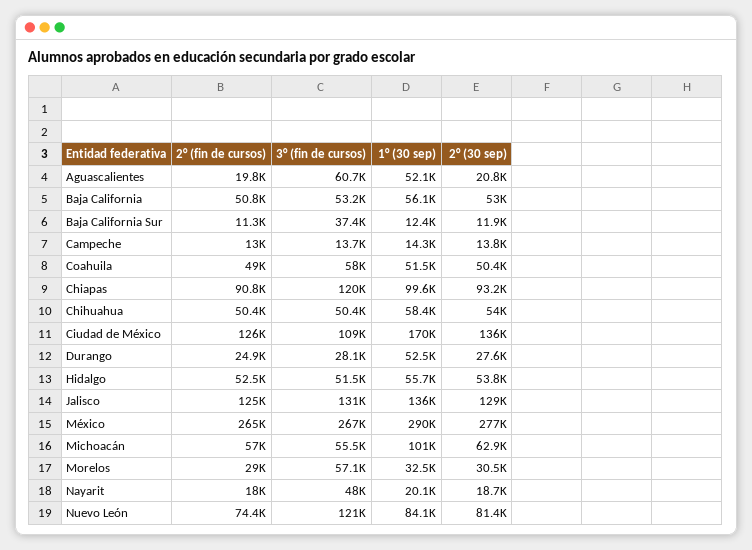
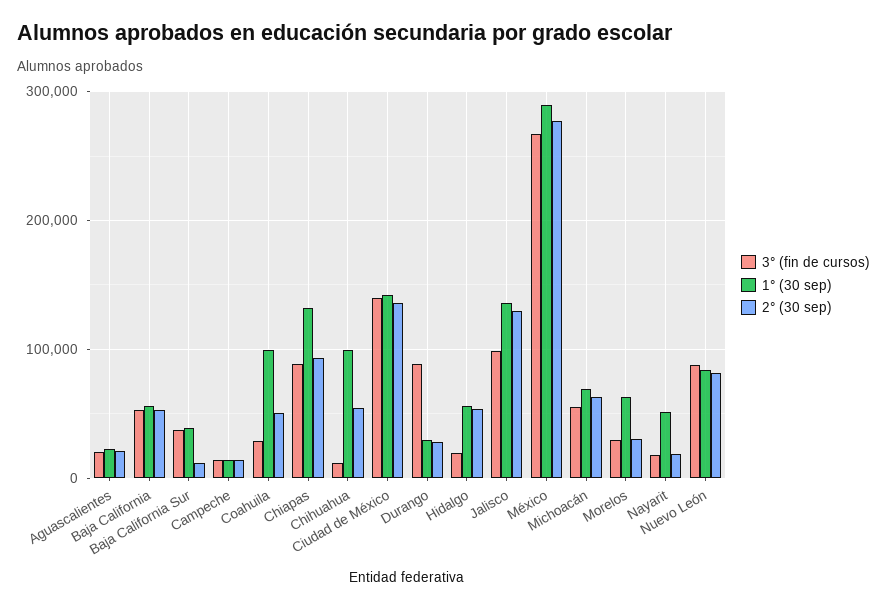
2° (fin de cursos), Aguascalientes: 19800 -> none
3° (fin de cursos), Aguascalientes: 60700 -> 20000
1° (30 sep), Aguascalientes: 52100 -> 20000
2° (fin de cursos), Baja California: 50800 -> none
2° (fin de cursos), Baja California Sur: 11300 -> none
1° (30 sep), Baja California Sur: 12400 -> 40000
2° (fin de cursos), Campeche: 13000 -> none
2° (fin de cursos), Coahuila: 49000 -> none
3° (fin de cursos), Coahuila: 58000 -> 30000
1° (30 sep), Coahuila: 51500 -> 100000
2° (fin de cursos), Chiapas: 90800 -> none
3° (fin de cursos), Chiapas: 120000 -> 90000
1° (30 sep), Chiapas: 99600 -> 130000
2° (fin de cursos), Chihuahua: 50400 -> none
3° (fin de cursos), Chihuahua: 50400 -> 10000
1° (30 sep), Chihuahua: 58400 -> 100000
2° (fin de cursos), Ciudad de México: 126000 -> none
3° (fin de cursos), Ciudad de México: 109000 -> 140000
1° (30 sep), Ciudad de México: 170000 -> 140000
2° (fin de cursos), Durango: 24900 -> none
3° (fin de cursos), Durango: 28100 -> 90000
1° (30 sep), Durango: 52500 -> 30000
2° (fin de cursos), Hidalgo: 52500 -> none
3° (fin de cursos), Hidalgo: 51500 -> 20000
2° (fin de cursos), Jalisco: 125000 -> none
3° (fin de cursos), Jalisco: 131000 -> 100000
2° (fin de cursos), México: 265000 -> none
2° (fin de cursos), Michoacán: 57000 -> none
1° (30 sep), Michoacán: 101000 -> 70000
2° (fin de cursos), Morelos: 29000 -> none
3° (fin de cursos), Morelos: 57100 -> 30000
1° (30 sep), Morelos: 32500 -> 60000
2° (fin de cursos), Nayarit: 18000 -> none
3° (fin de cursos), Nayarit: 48000 -> 20000
1° (30 sep), Nayarit: 20100 -> 50000
2° (fin de cursos), Nuevo León: 74400 -> none
3° (fin de cursos), Nuevo León: 121000 -> 90000

